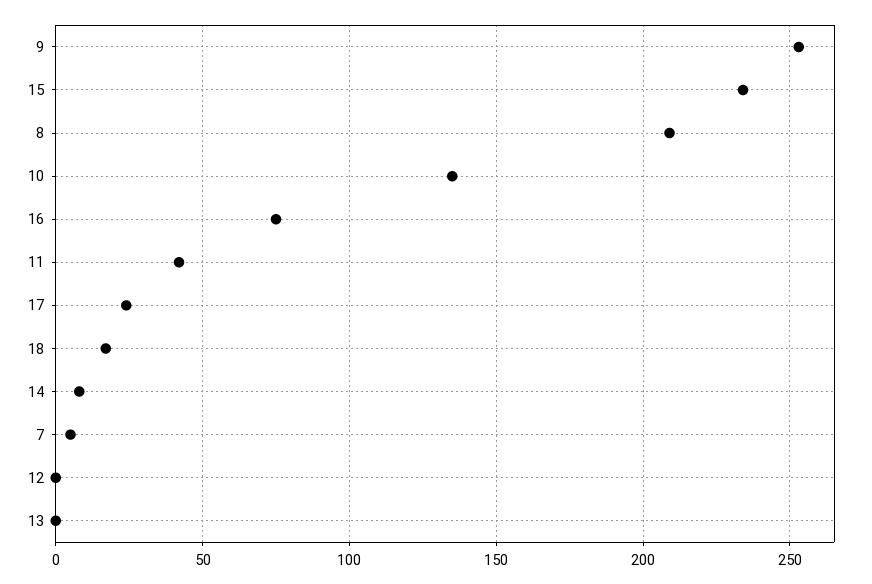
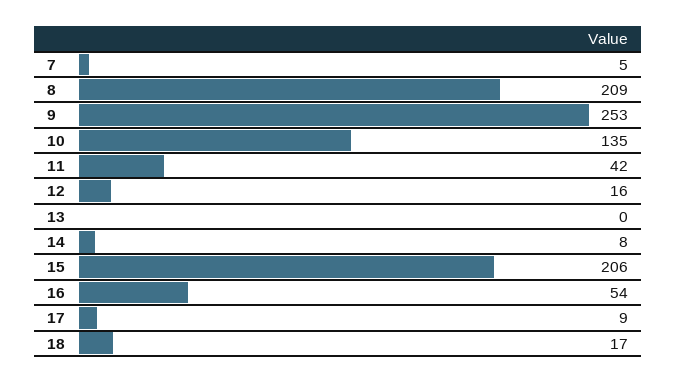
15: 235 -> 206
16: 75 -> 54
17: 25 -> 9
12: 0 -> 16

